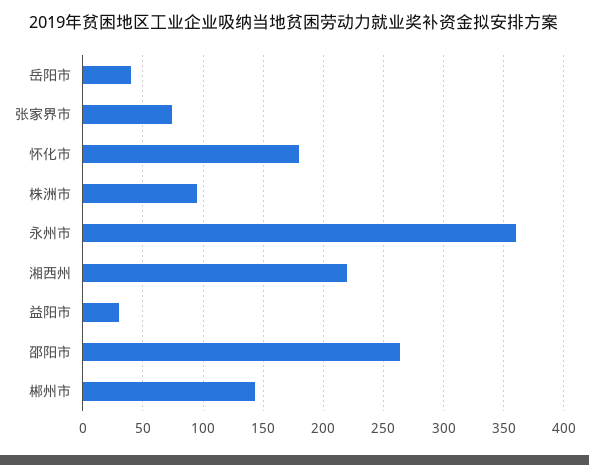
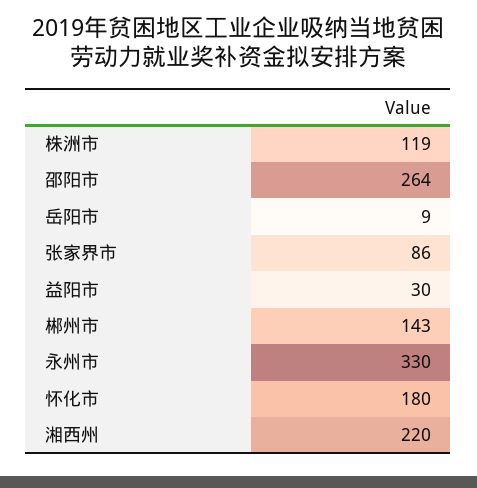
岳阳市: 40 -> 9
张家界市: 75 -> 86
株洲市: 95 -> 119
永州市: 360 -> 330

